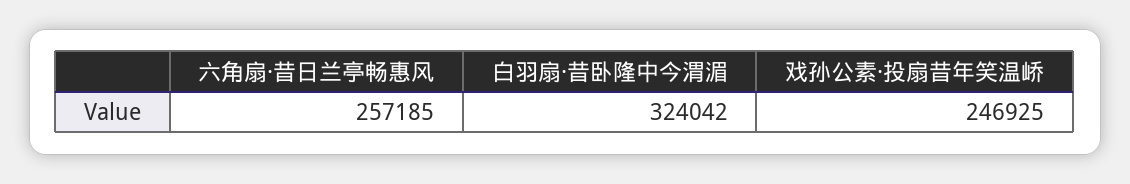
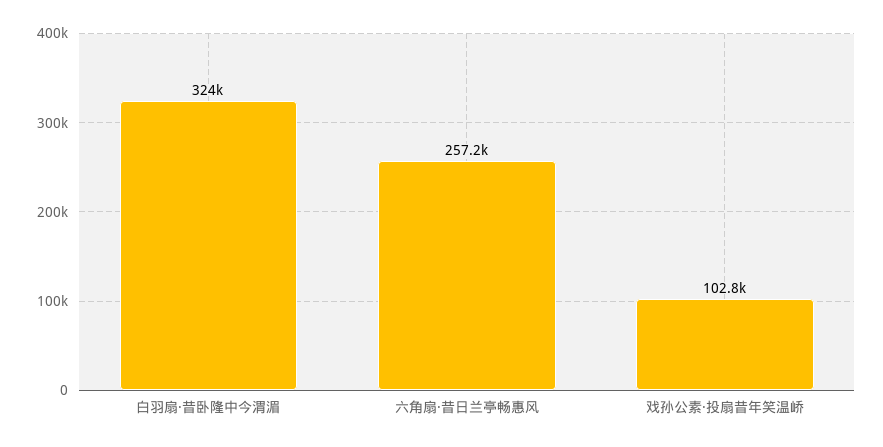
戏孙公素·投扇昔年笑温峤: 246925 -> 102800

